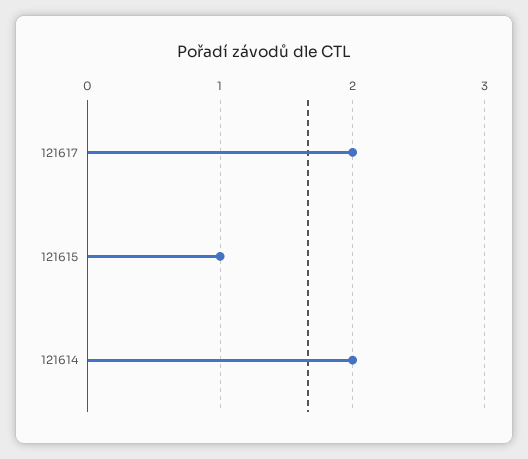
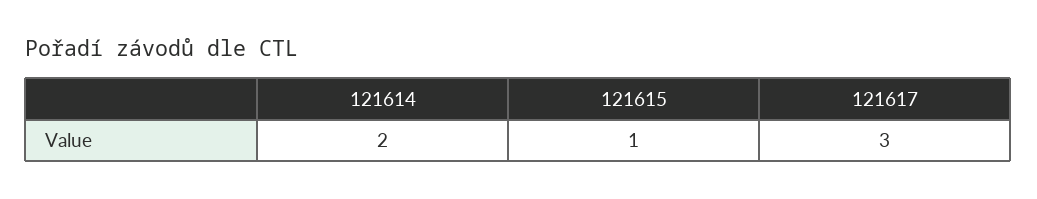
121617: 2 -> 3

